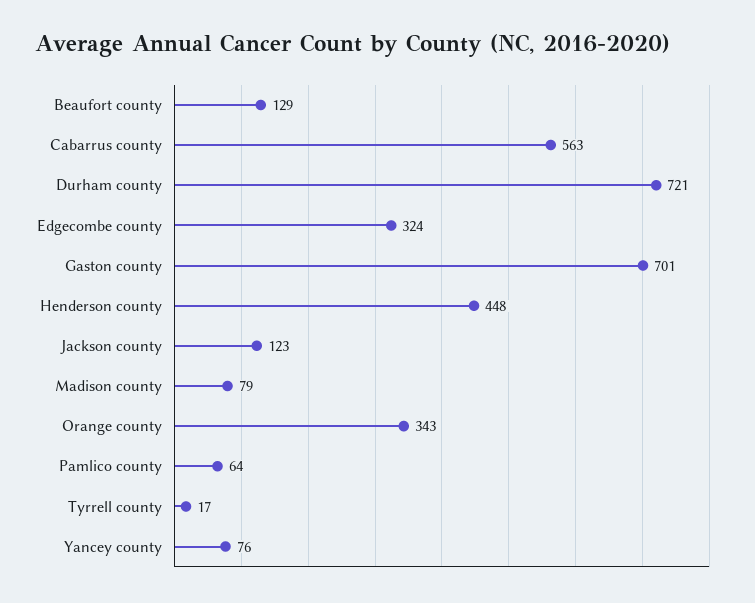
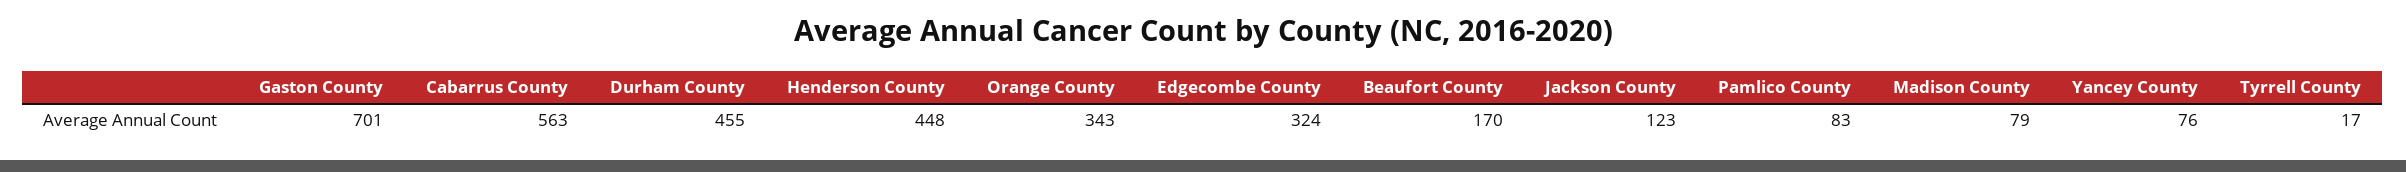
Beaufort county: 129 -> 170
Durham county: 721 -> 455
Pamlico county: 64 -> 83

